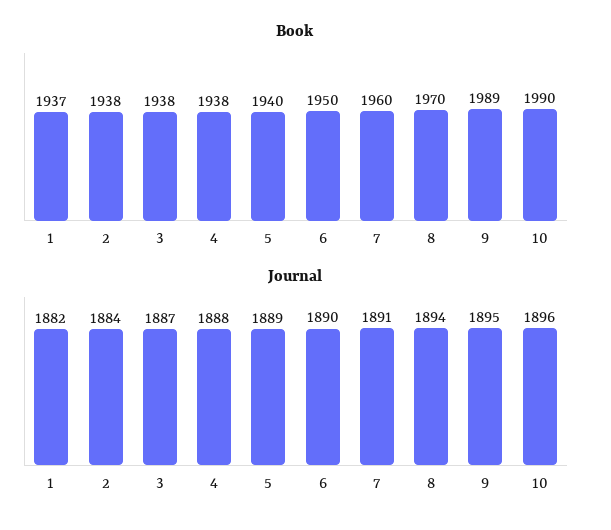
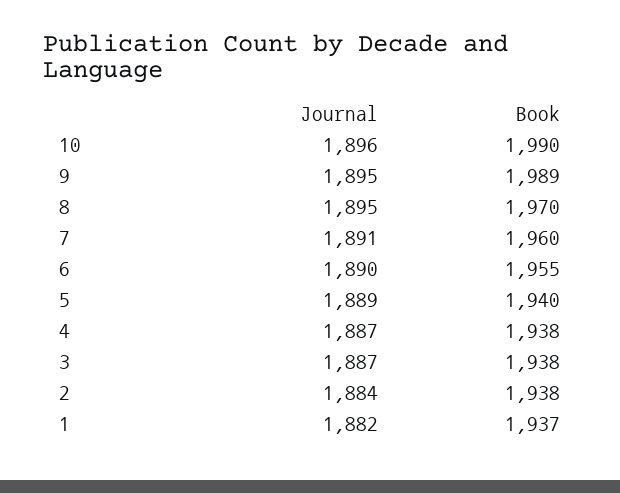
Book, 6: 1950 -> 1955
Journal, 4: 1888 -> 1887
Journal, 8: 1894 -> 1895

